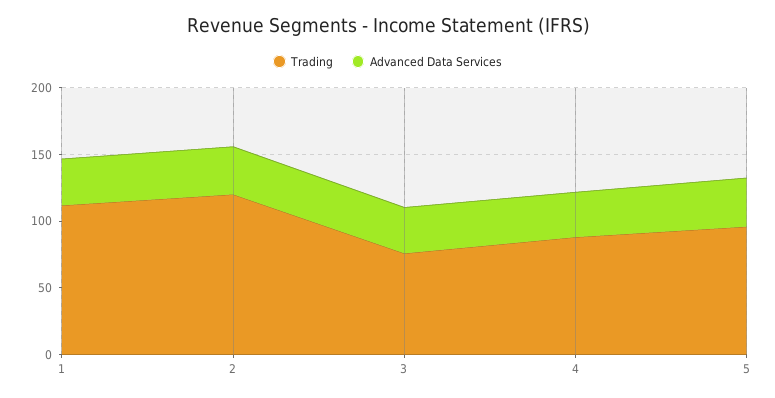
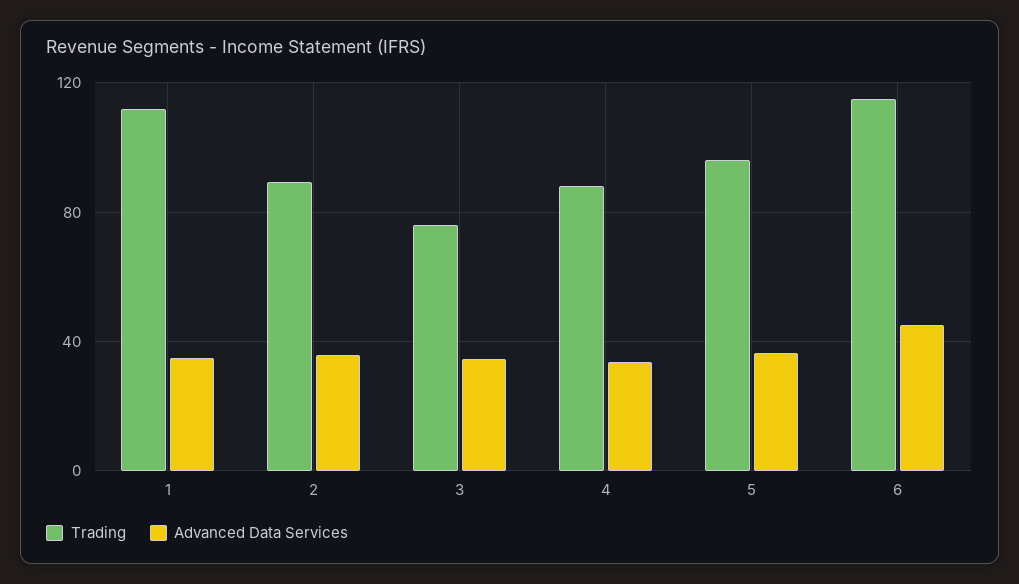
Trading, 2: 120 -> 90
Trading, 6: none -> 115
Advanced Data Services, 6: none -> 45

